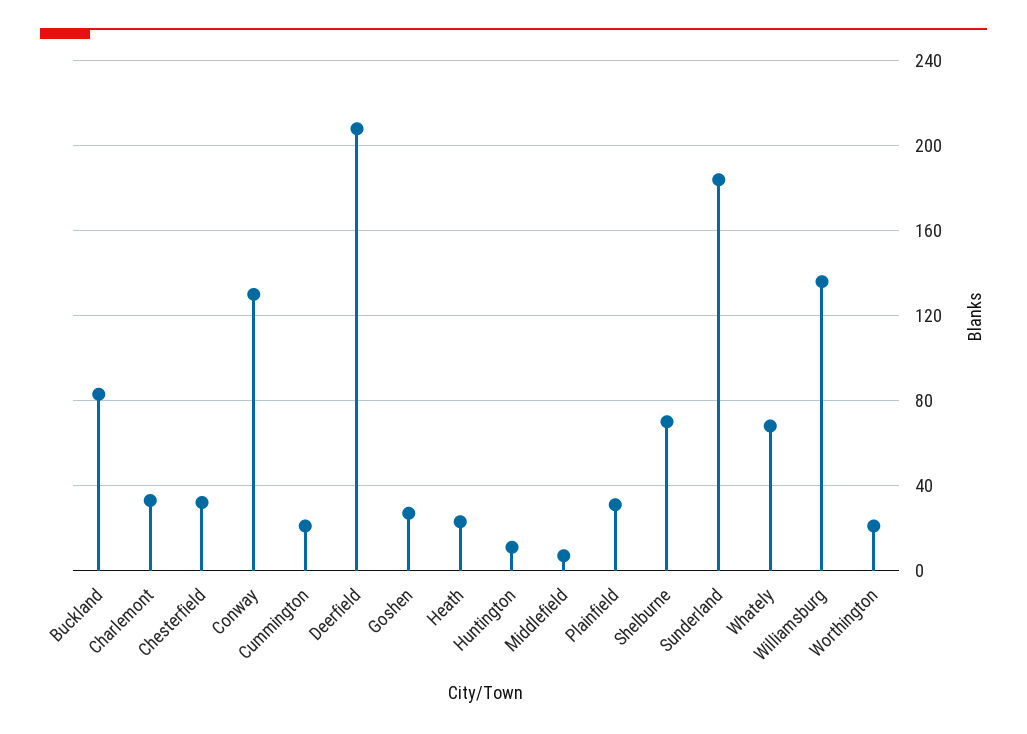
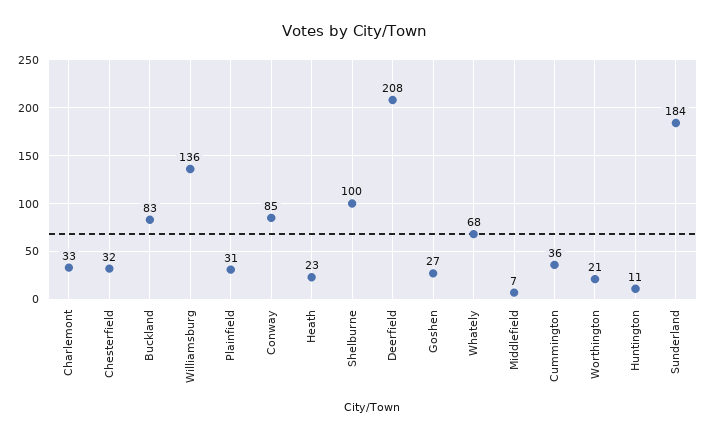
Conway: 130 -> 85
Cummington: 20 -> 36
Shelburne: 70 -> 100

